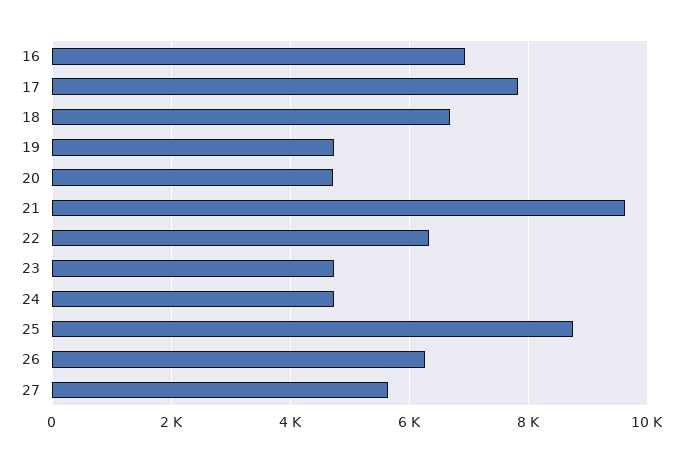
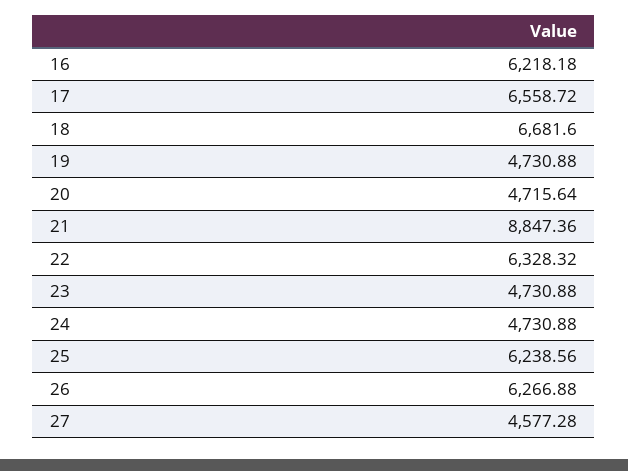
16: 7000 -> 6218.18
17: 7800 -> 6558.72
21: 9600 -> 8847.36
25: 8800 -> 6238.56
27: 5600 -> 4577.28

